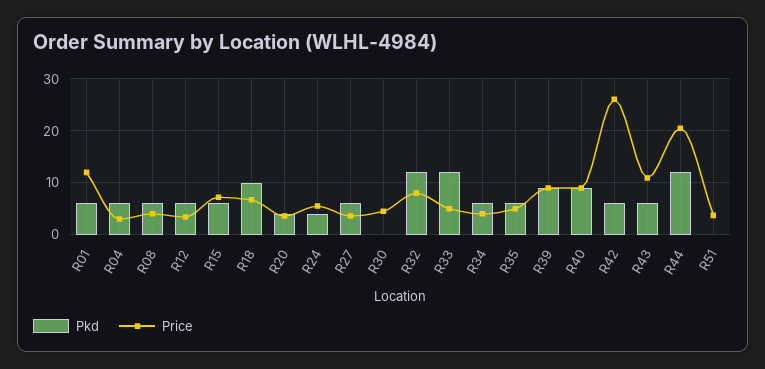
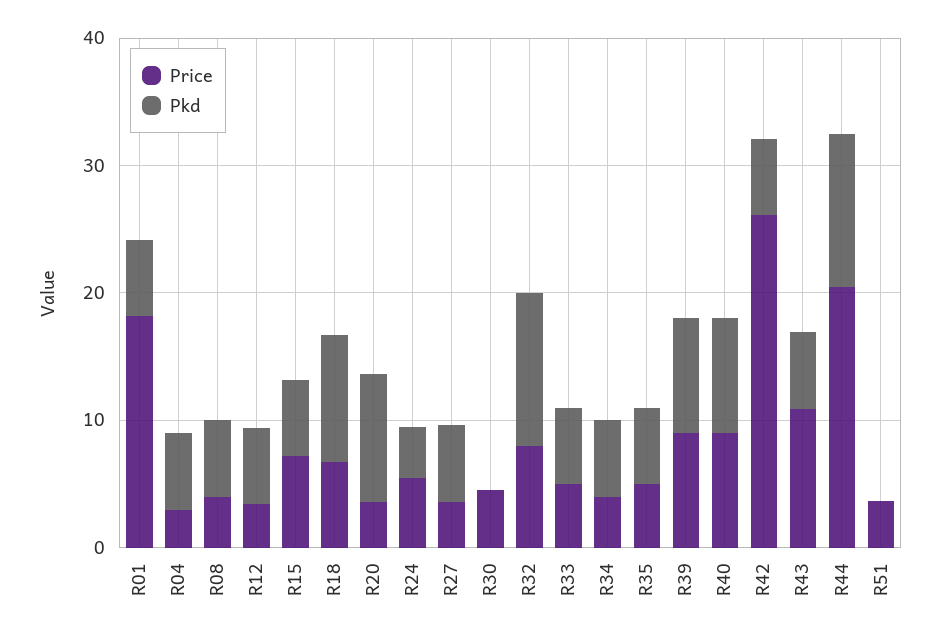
Price, R01: 12 -> 18
Pkd, R20: 4 -> 10
Pkd, R33: 12 -> 6

